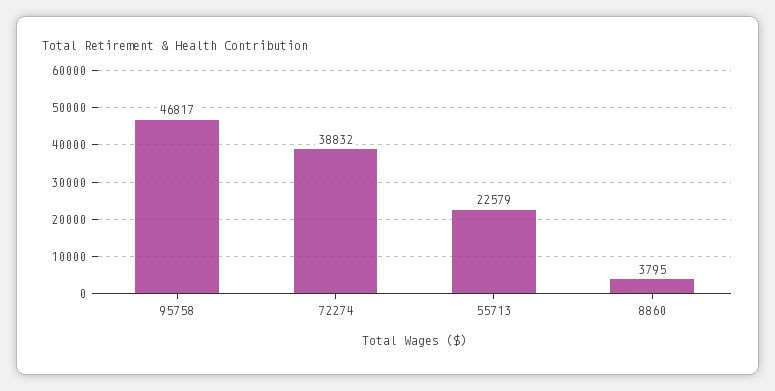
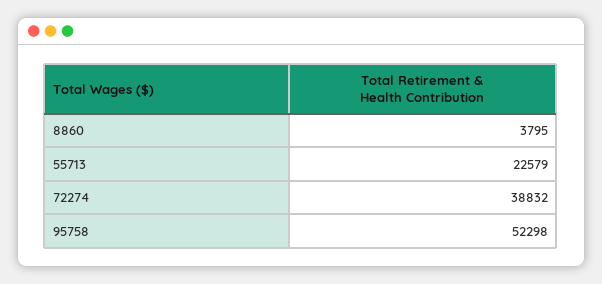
95758: 46817 -> 52298

